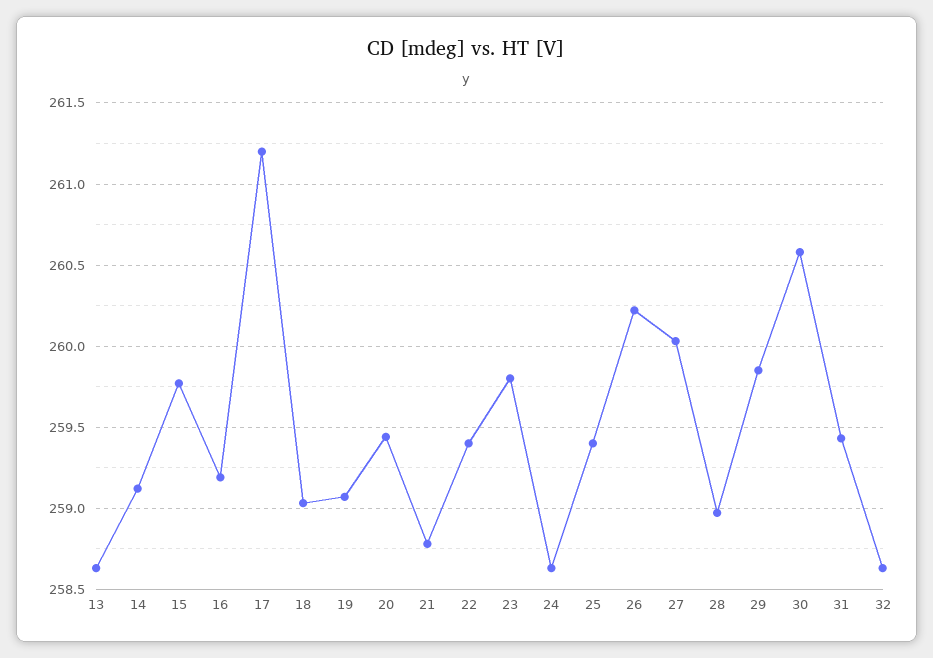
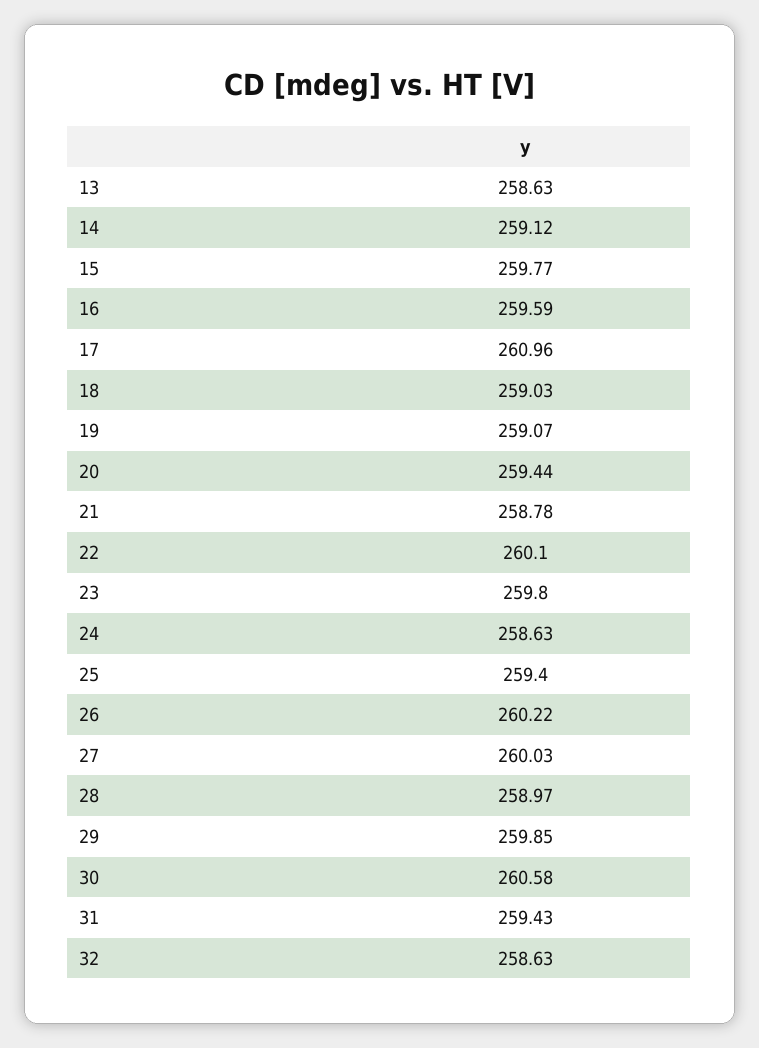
16: 259.2 -> 259.59
17: 261.2 -> 260.96
22: 259.4 -> 260.1

